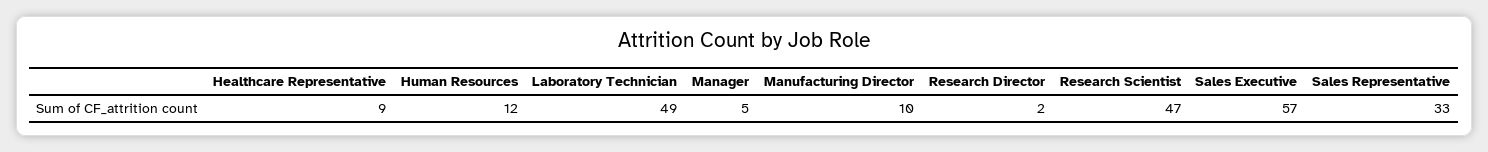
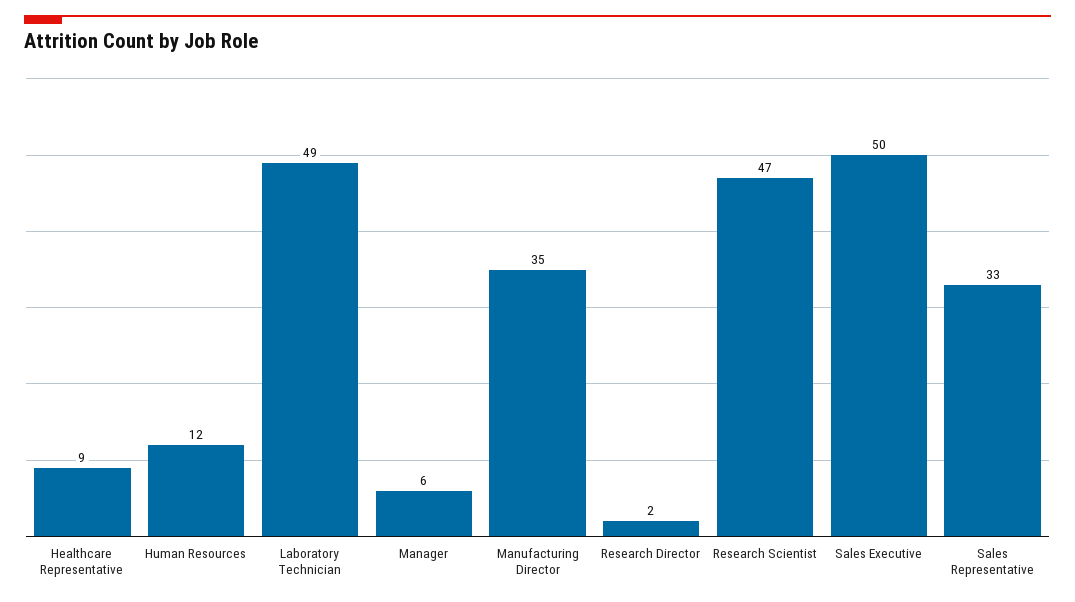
Manager: 5 -> 6
Manufacturing Director: 10 -> 35
Sales Executive: 57 -> 50

